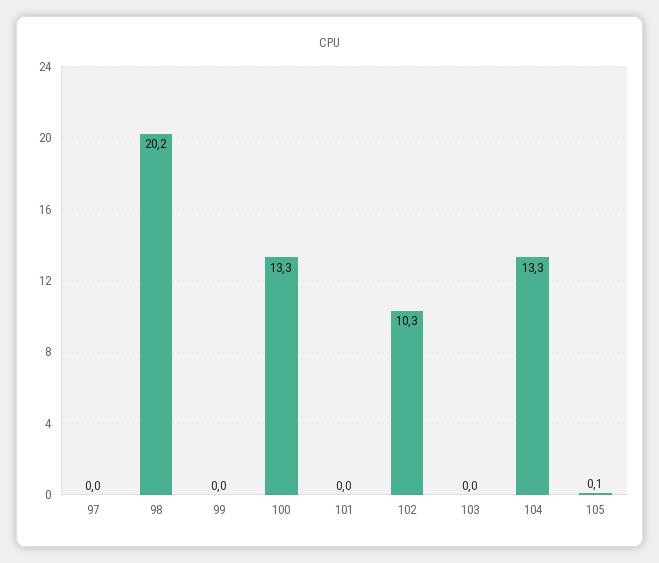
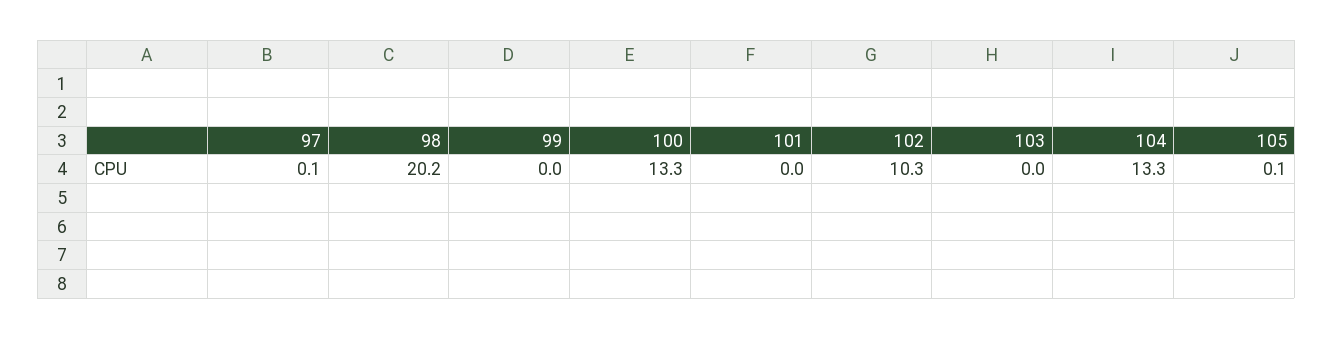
97: 0 -> 0.1

